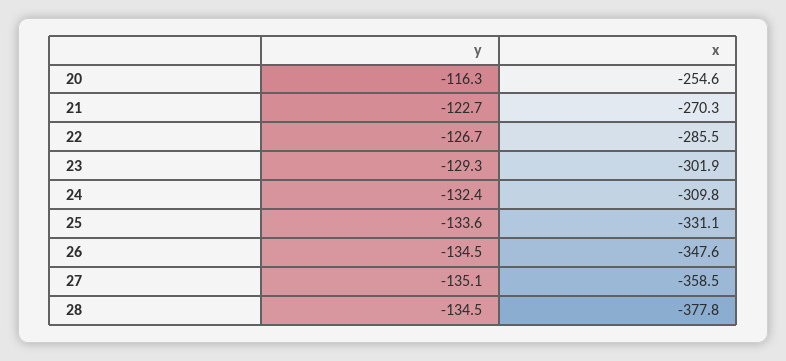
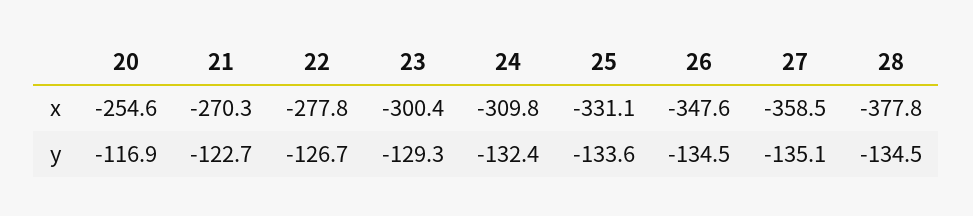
y, 20: -116.3 -> -116.9
x, 22: -285.5 -> -277.8
x, 23: -301.9 -> -300.4

